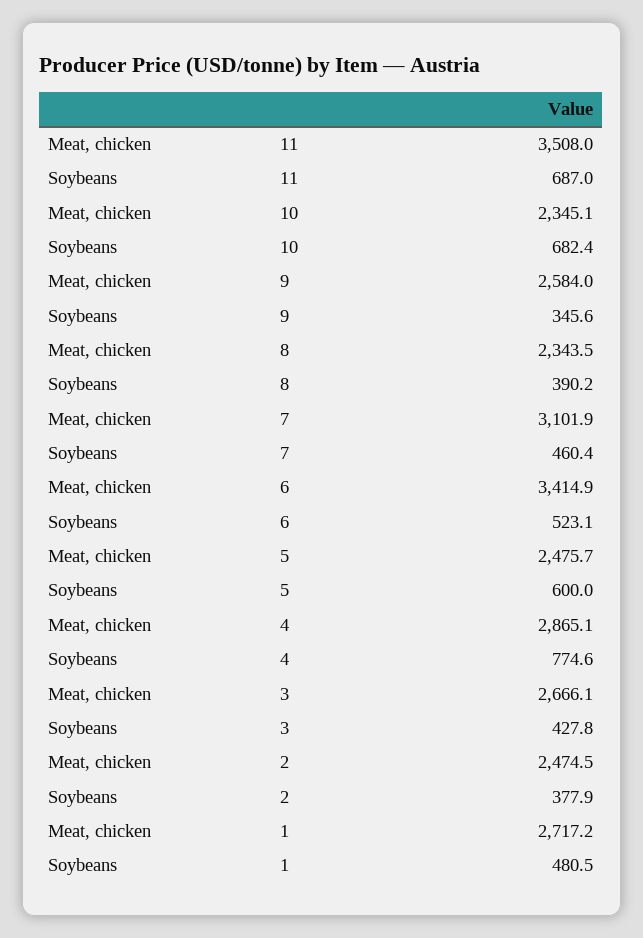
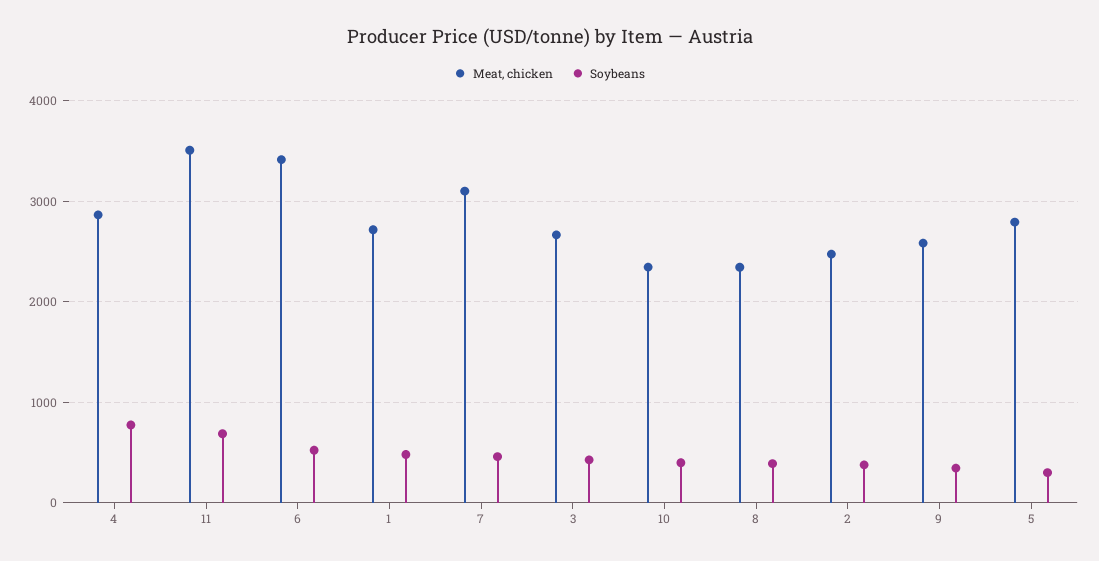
Soybeans, 10: 682.4 -> 400
Meat, chicken, 5: 2475.7 -> 2800
Soybeans, 5: 600 -> 300

